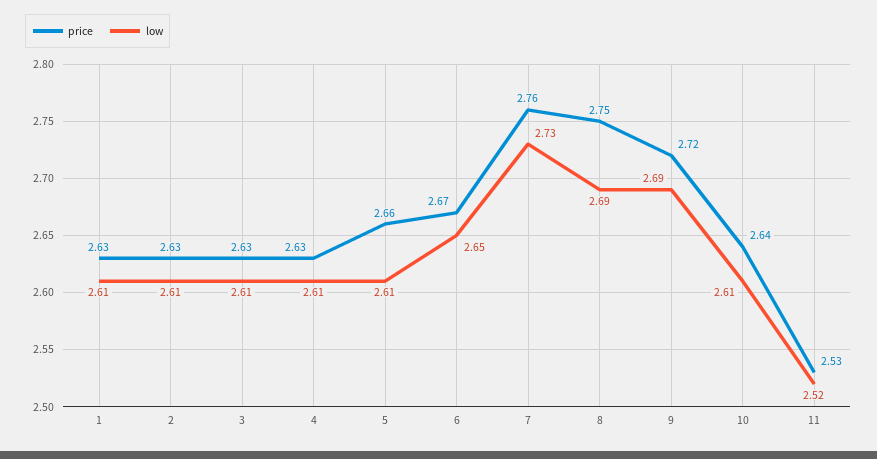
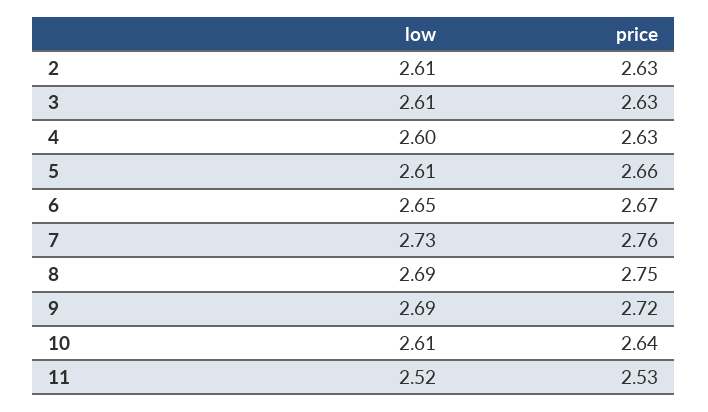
price, 1: 2.63 -> none
low, 1: 2.61 -> none
low, 4: 2.61 -> 2.6

